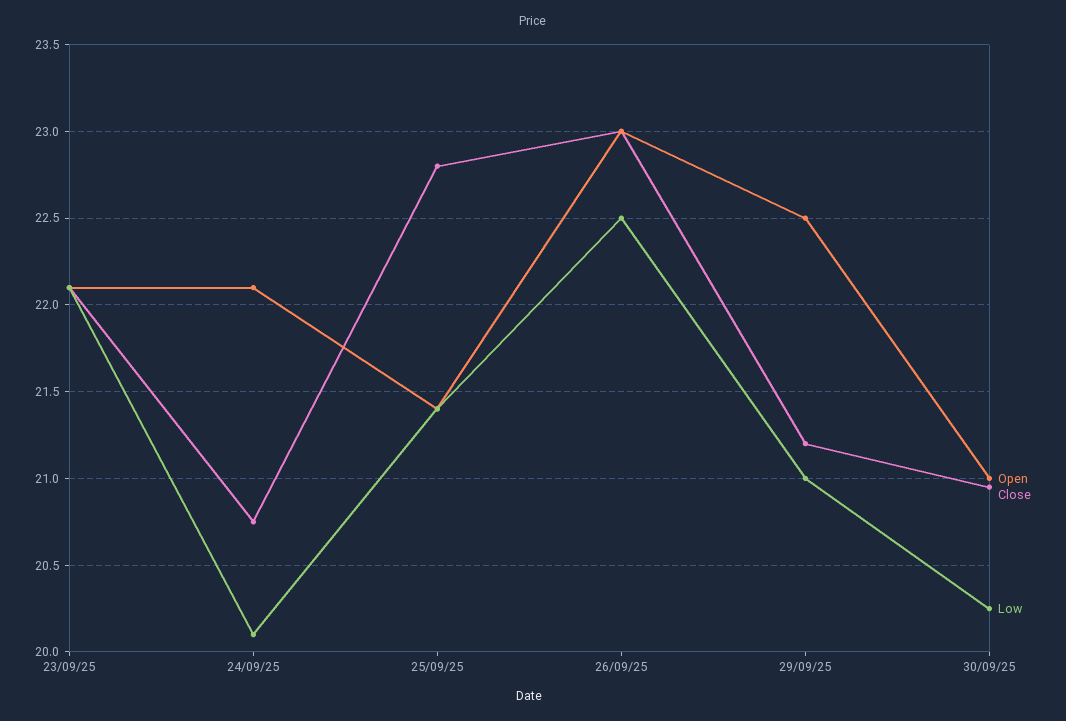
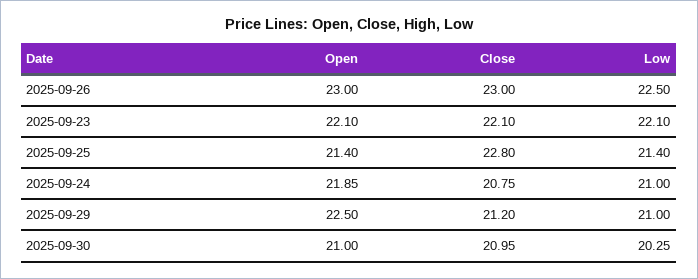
Open, 24/09/25: 22.1 -> 21.85
Low, 24/09/25: 20.1 -> 21

